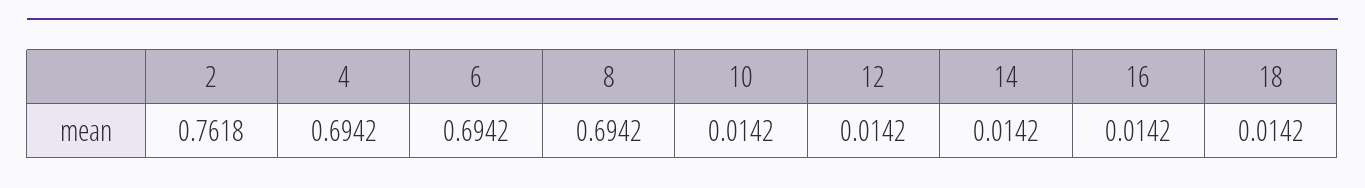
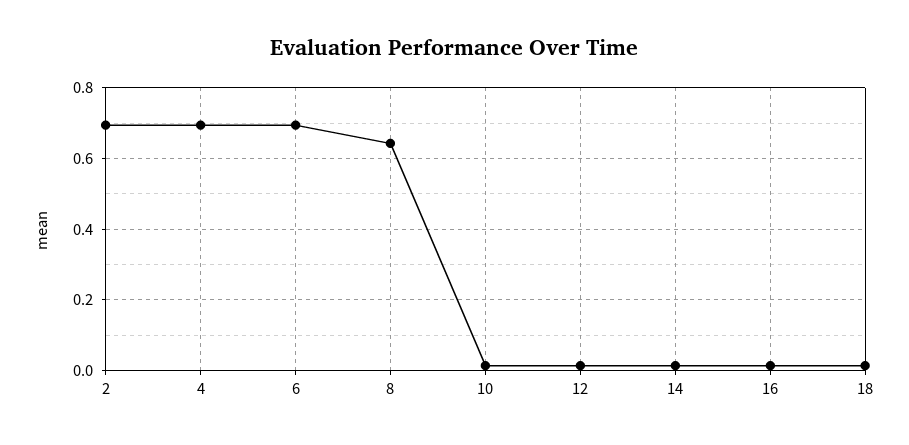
2: 0.7618 -> 0.7
8: 0.6942 -> 0.64

